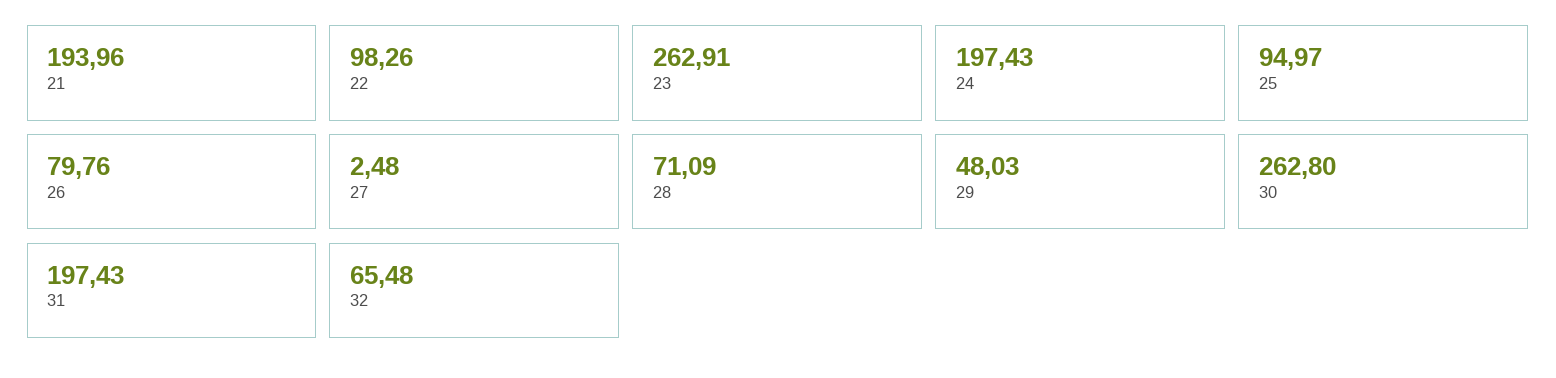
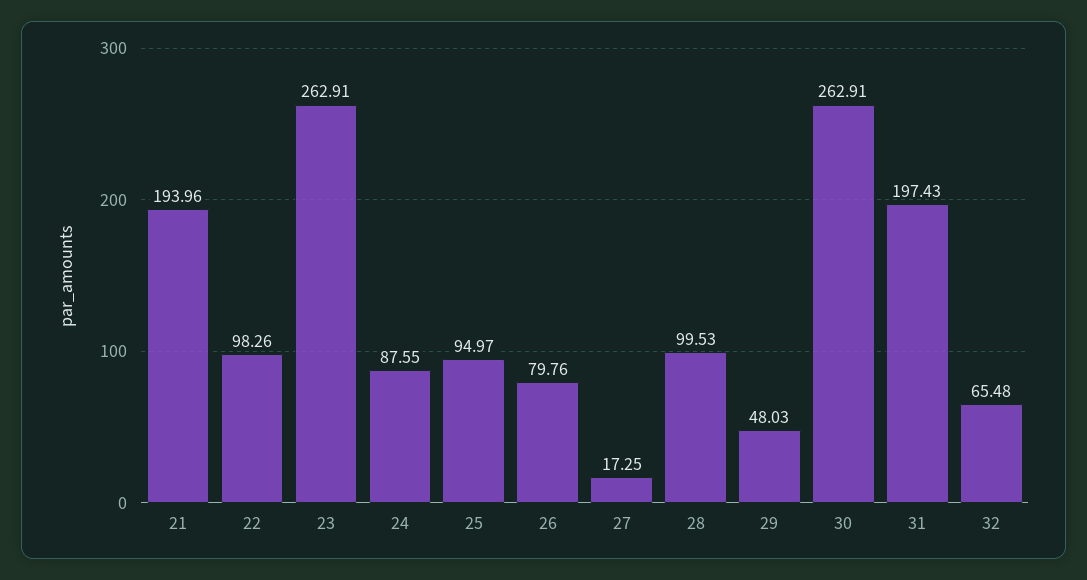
24: 197.43 -> 87.55
27: 2.48 -> 17.25
28: 71.09 -> 99.53
30: 262.8 -> 262.91

